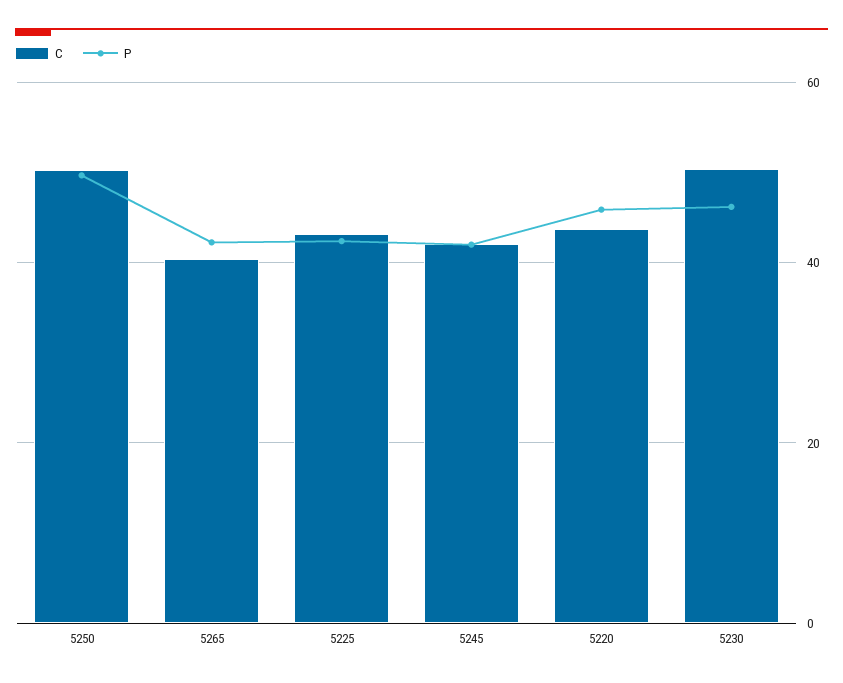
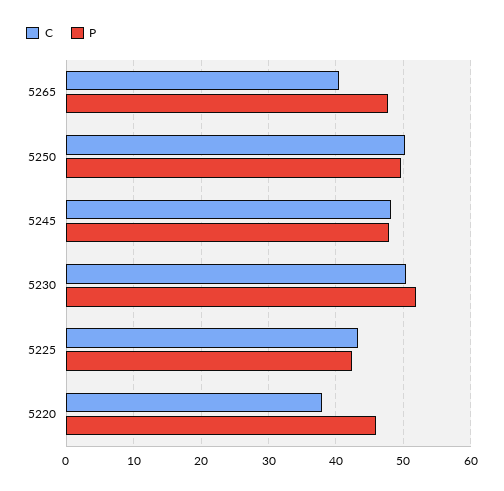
P, 5265: 42 -> 48
C, 5245: 42 -> 48
P, 5245: 42 -> 48
C, 5220: 44 -> 38
P, 5230: 46 -> 52

